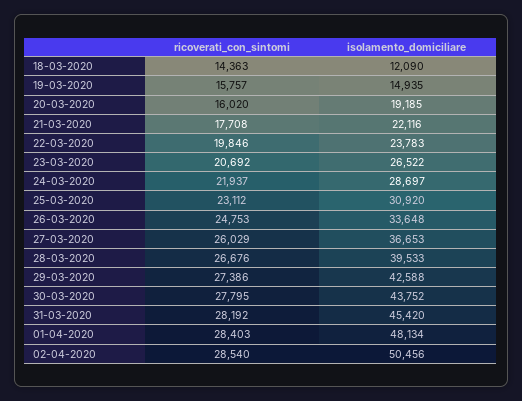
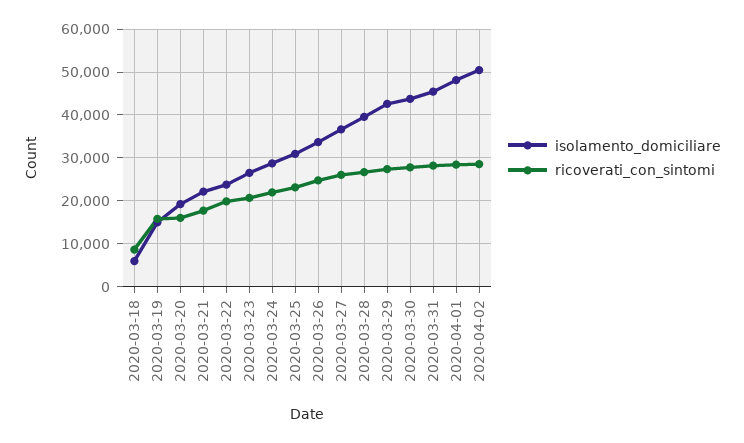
ricoverati_con_sintomi, 18-03-2020: 14363 -> 8000
isolamento_domiciliare, 18-03-2020: 12090 -> 6000

